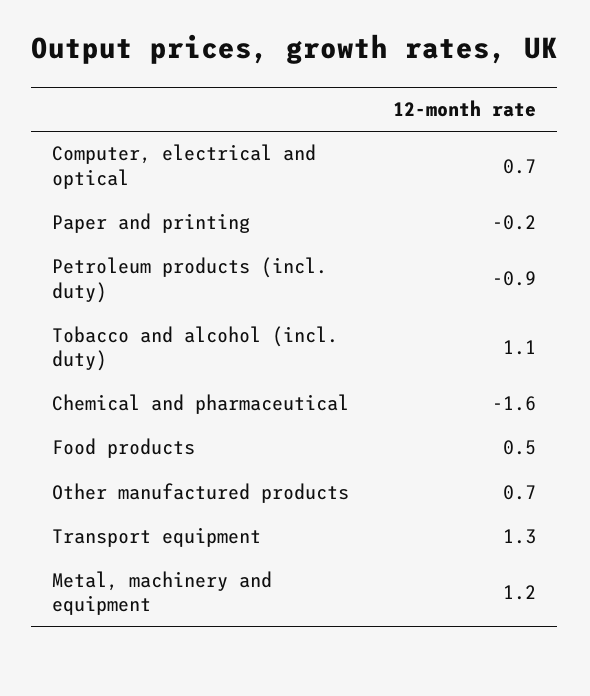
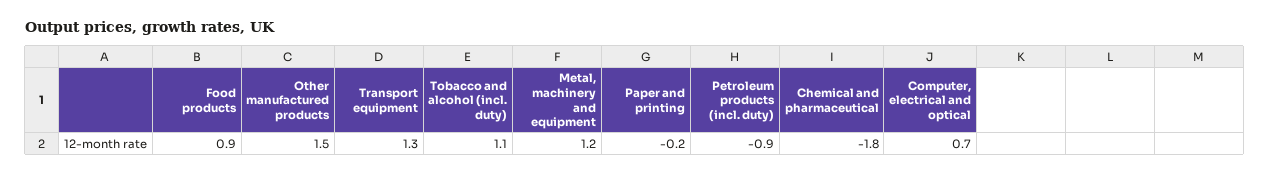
Chemical and pharmaceutical: -1.6 -> -1.8
Food products: 0.5 -> 0.9
Other manufactured products: 0.7 -> 1.5

